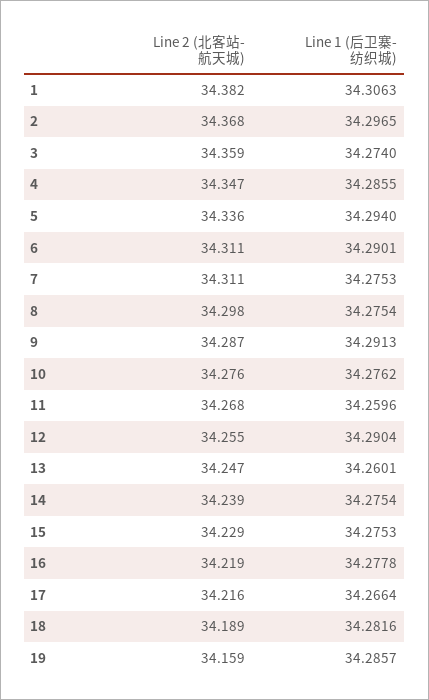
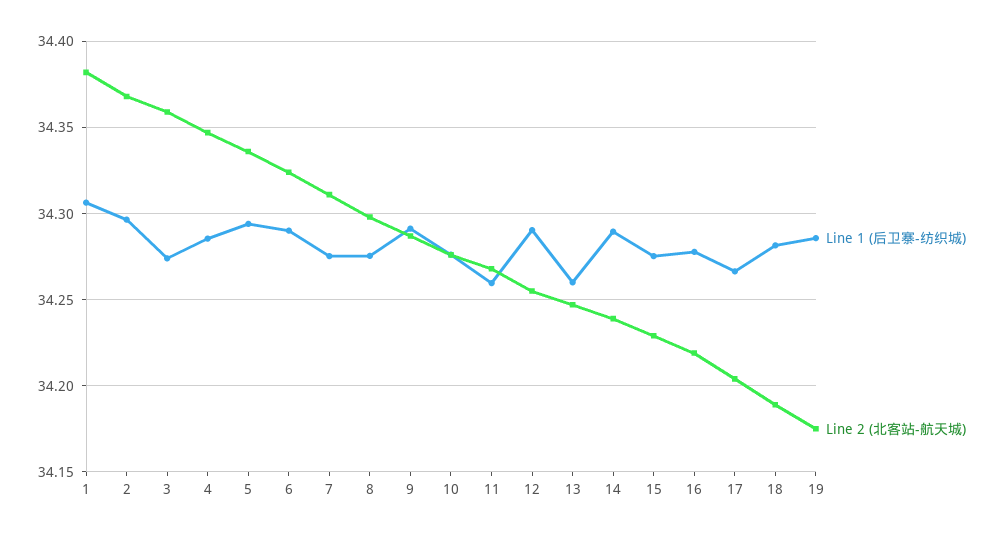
Line 2 (北客站-航天城), 6: 34.311 -> 34.325
Line 1 (后卫寨-纺织城), 14: 34.2754 -> 34.29
Line 2 (北客站-航天城), 17: 34.216 -> 34.205
Line 2 (北客站-航天城), 19: 34.159 -> 34.175

